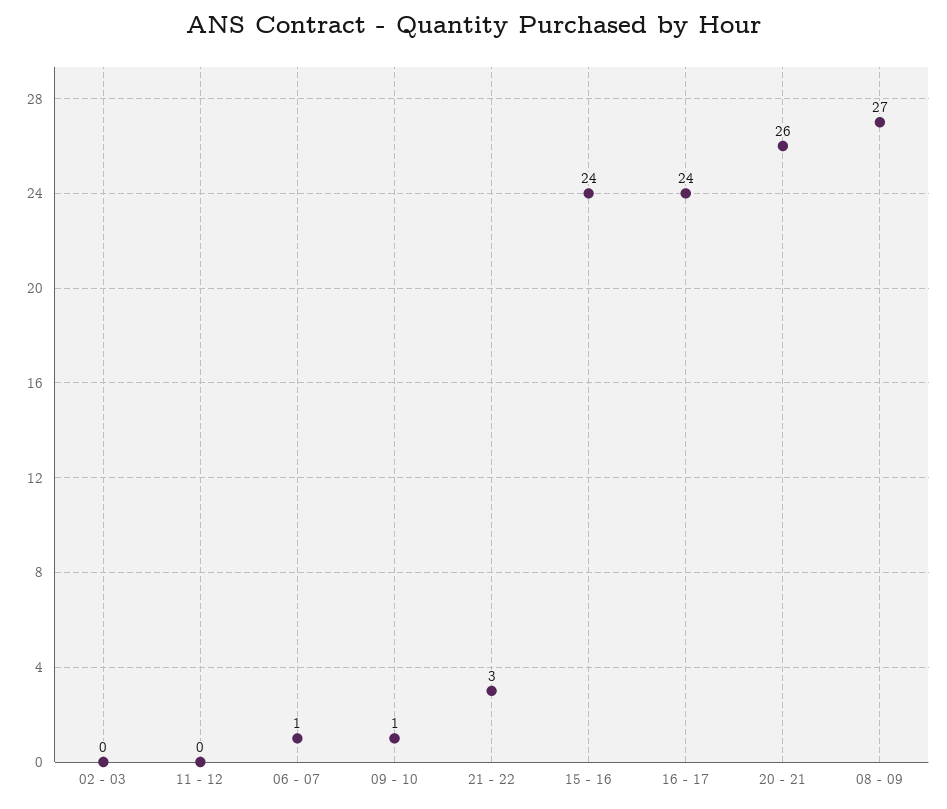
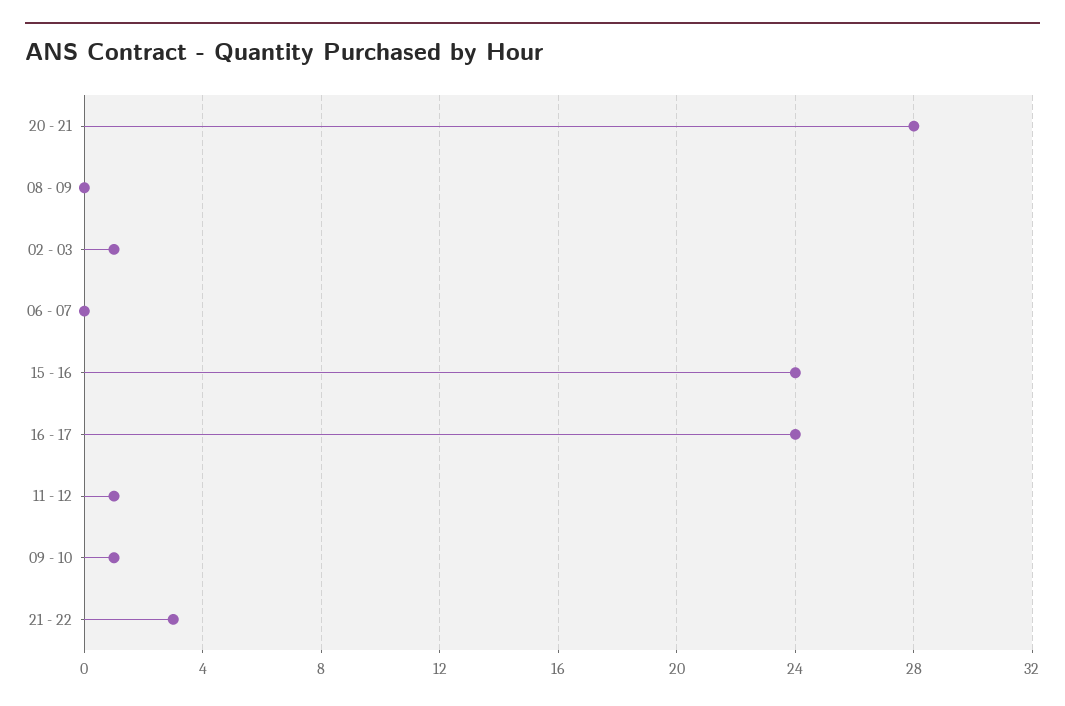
02 - 03: 0 -> 1
11 - 12: 0 -> 1
06 - 07: 1 -> 0
20 - 21: 26 -> 28
08 - 09: 27 -> 0

